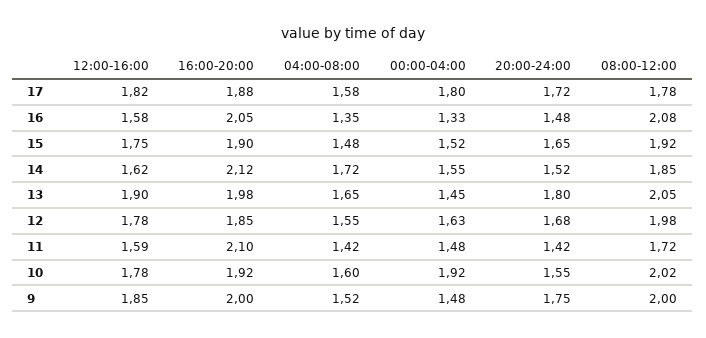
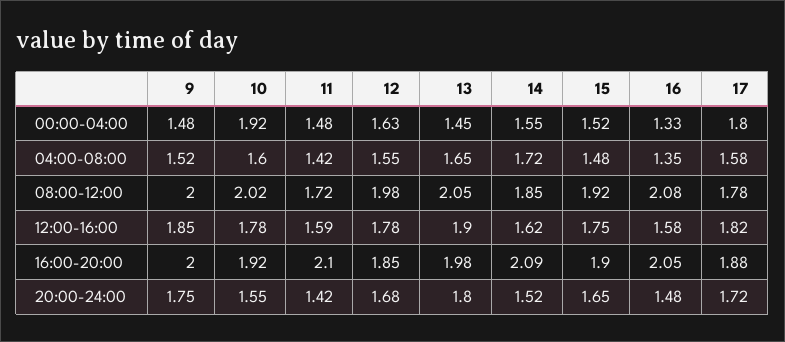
16:00-20:00, 14: 2.12 -> 2.09

